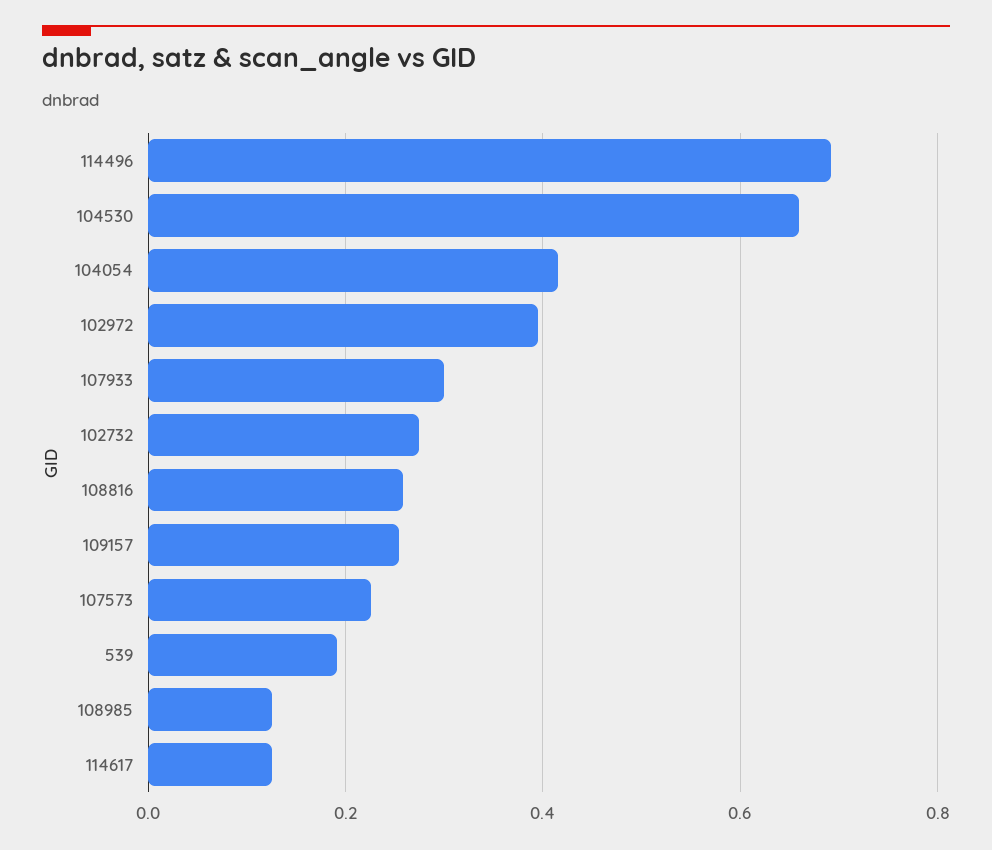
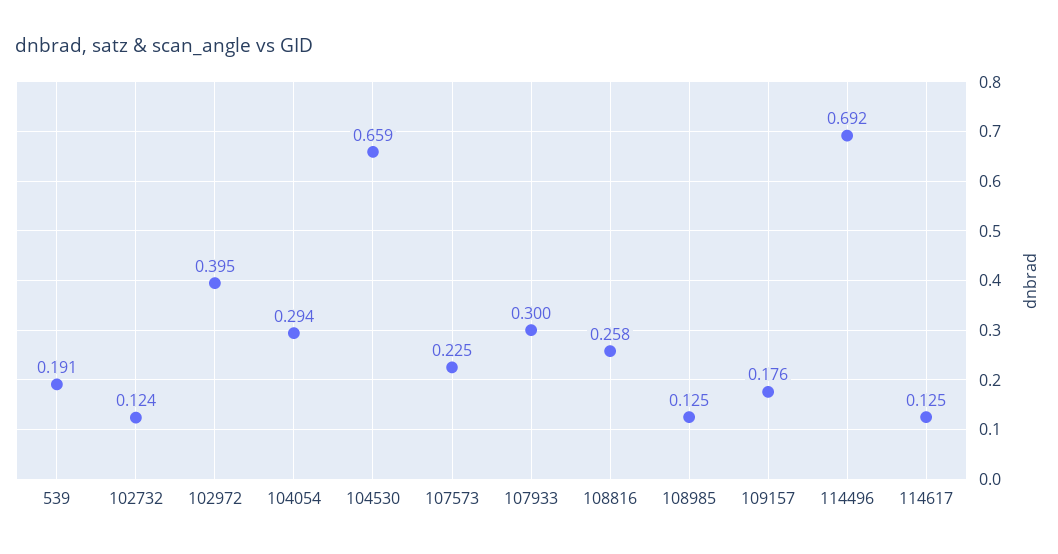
104054: 0.42 -> 0.294
102732: 0.28 -> 0.124
109157: 0.26 -> 0.176

